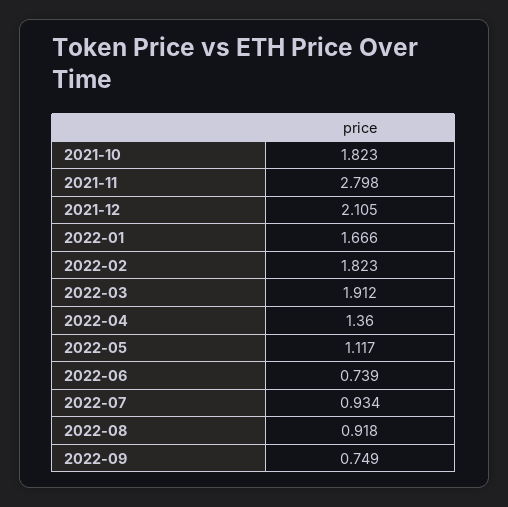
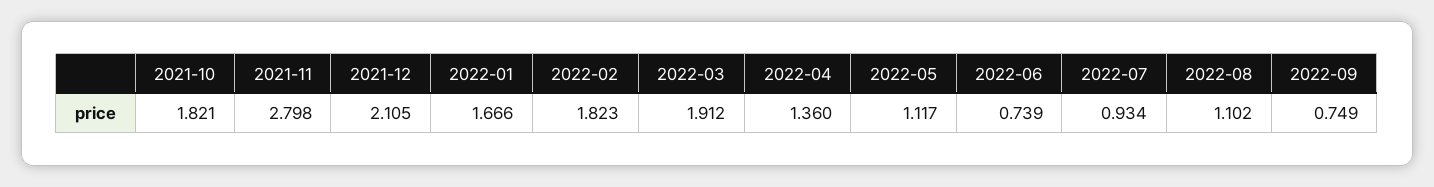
2021-10: 1.823 -> 1.821
2022-08: 0.918 -> 1.102

